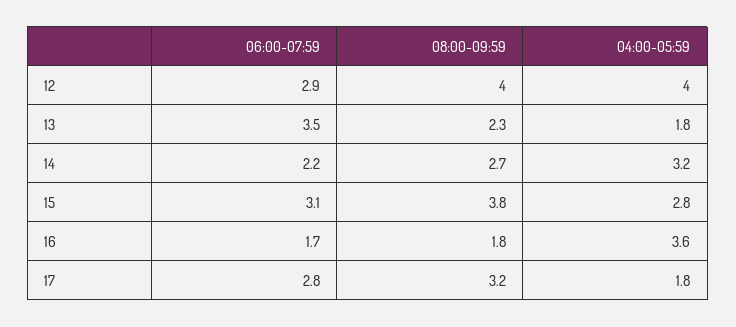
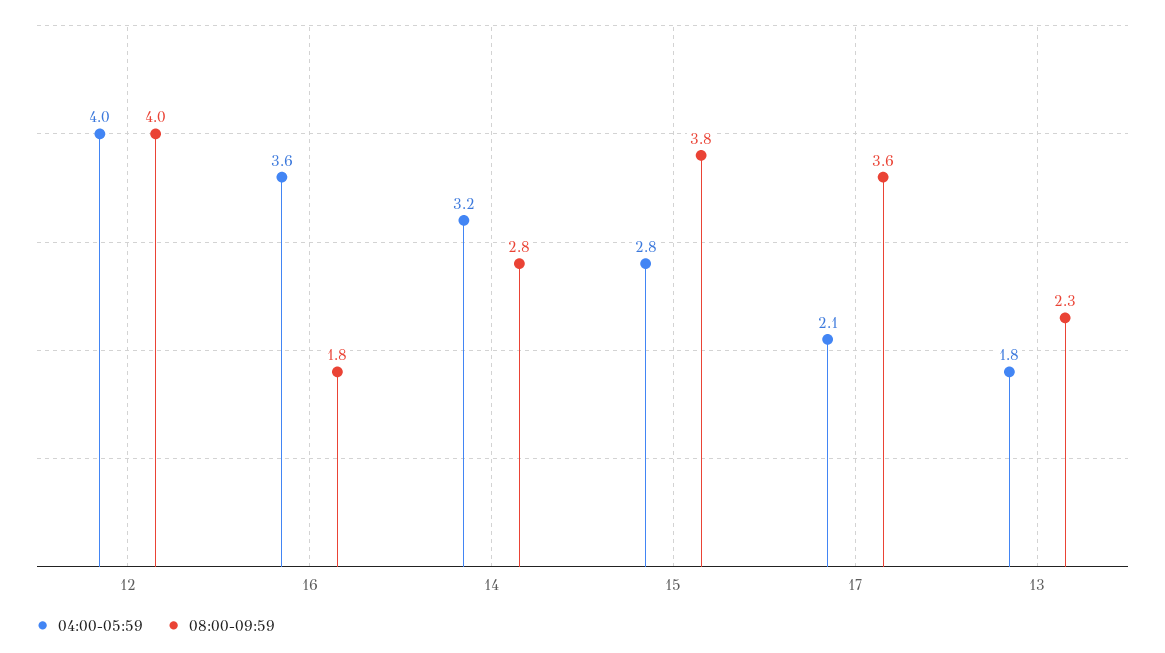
06:00-07:59, 12: 2.9 -> none
06:00-07:59, 13: 3.5 -> none
06:00-07:59, 14: 2.2 -> none
08:00-09:59, 14: 2.7 -> 2.8
06:00-07:59, 15: 3.1 -> none
06:00-07:59, 16: 1.7 -> none
06:00-07:59, 17: 2.8 -> none
08:00-09:59, 17: 3.2 -> 3.6
04:00-05:59, 17: 1.8 -> 2.1

